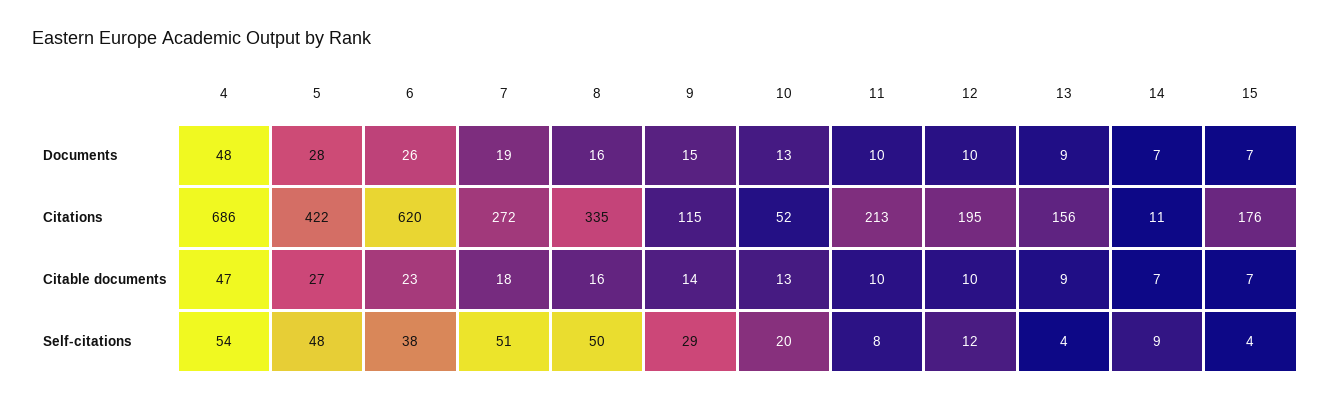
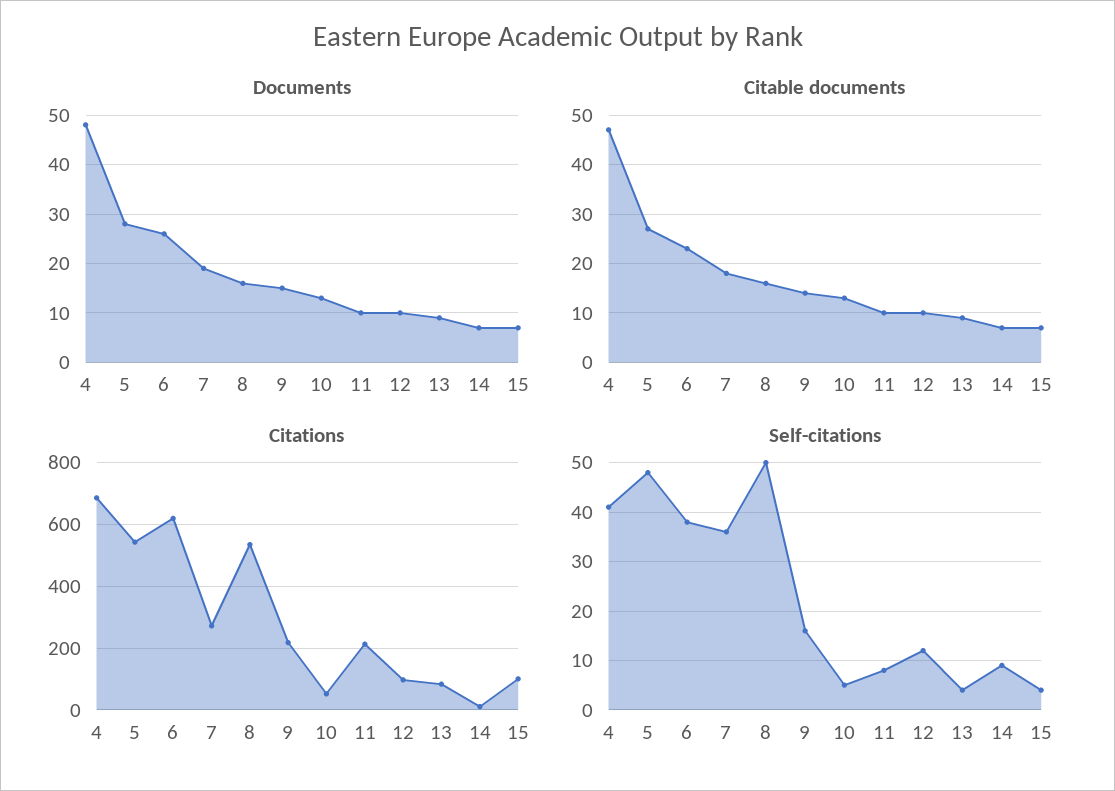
Citations, 5: 422 -> 540
Citations, 8: 335 -> 540
Citations, 9: 115 -> 220
Citations, 12: 195 -> 100
Citations, 13: 156 -> 80
Citations, 15: 176 -> 100
Self-citations, 4: 54 -> 40
Self-citations, 7: 51 -> 35
Self-citations, 9: 29 -> 15
Self-citations, 10: 20 -> 5

